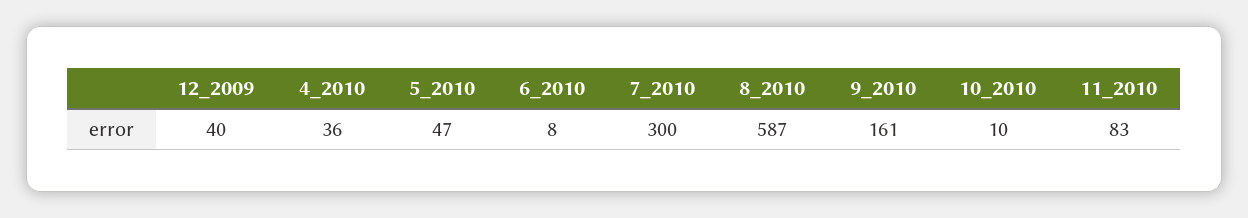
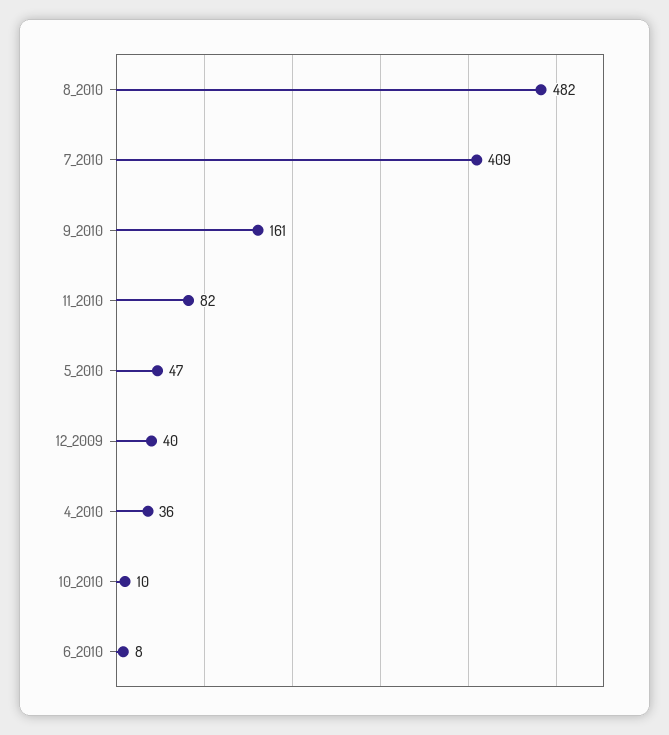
7_2010: 300 -> 409
8_2010: 587 -> 482
11_2010: 83 -> 82

